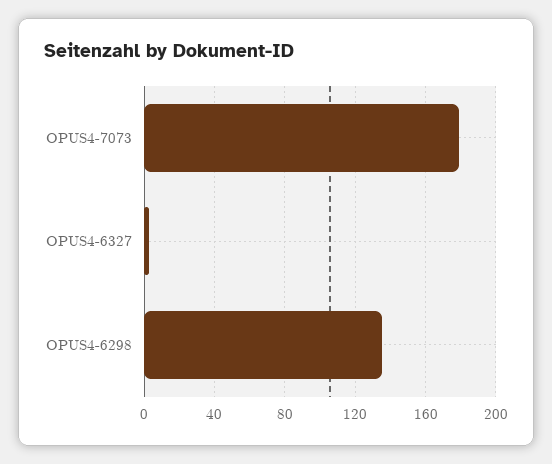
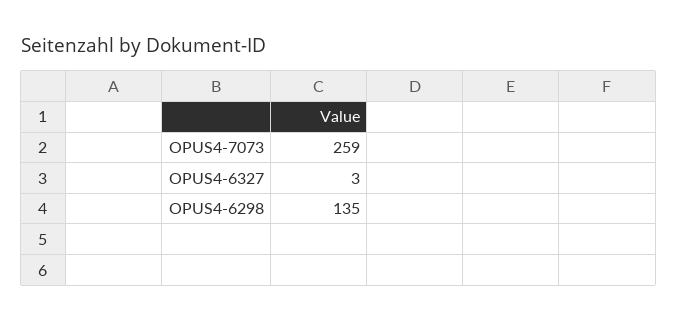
OPUS4-7073: 180 -> 259

